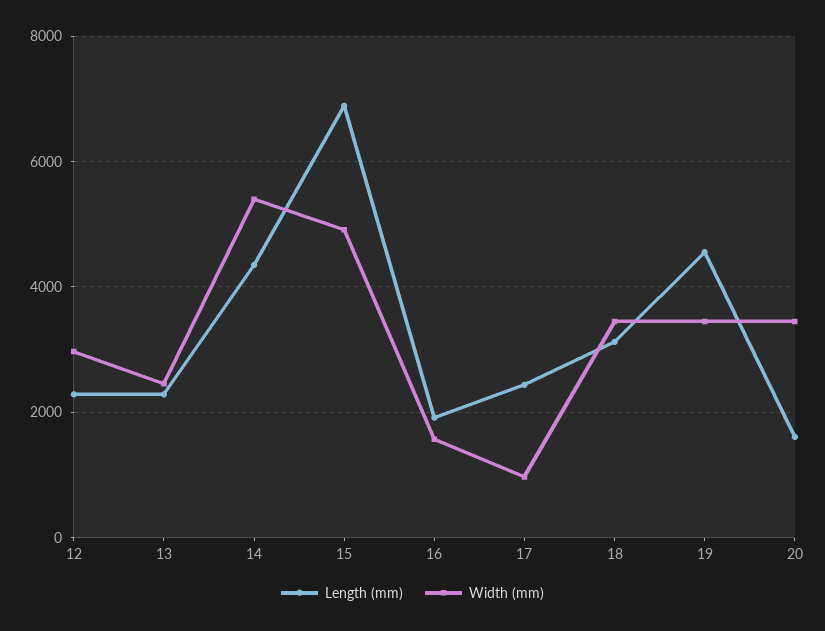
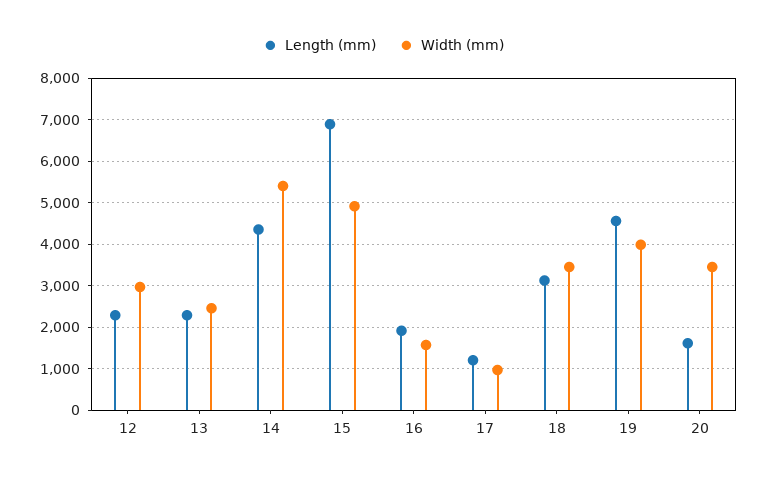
Length (mm), 17: 2400 -> 1200
Width (mm), 19: 3400 -> 4000

